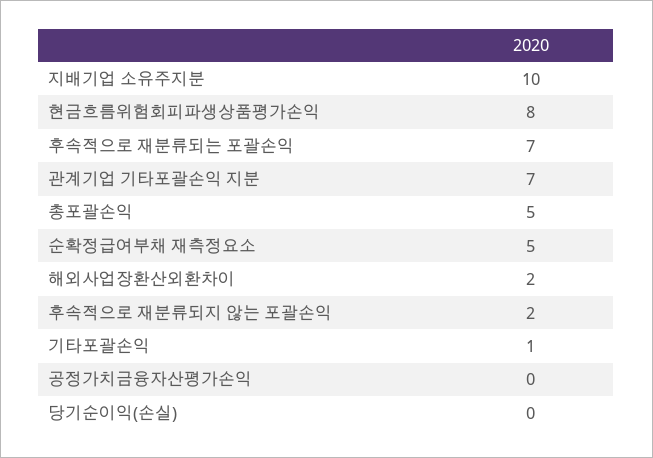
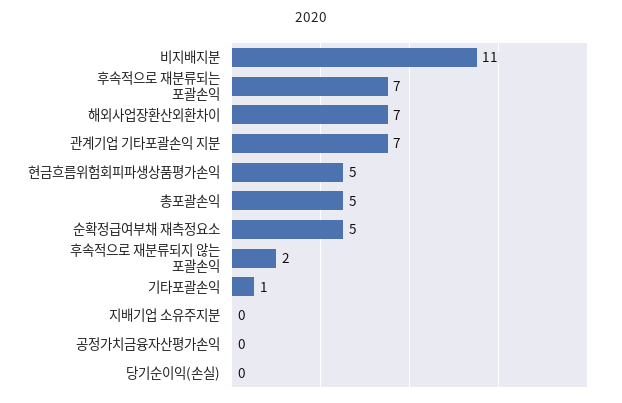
지배기업 소유주지분: 10 -> 0
현금흐름위험회피파생상품평가손익: 8 -> 5
해외사업장환산외환차이: 2 -> 7
비지배지분: none -> 11

